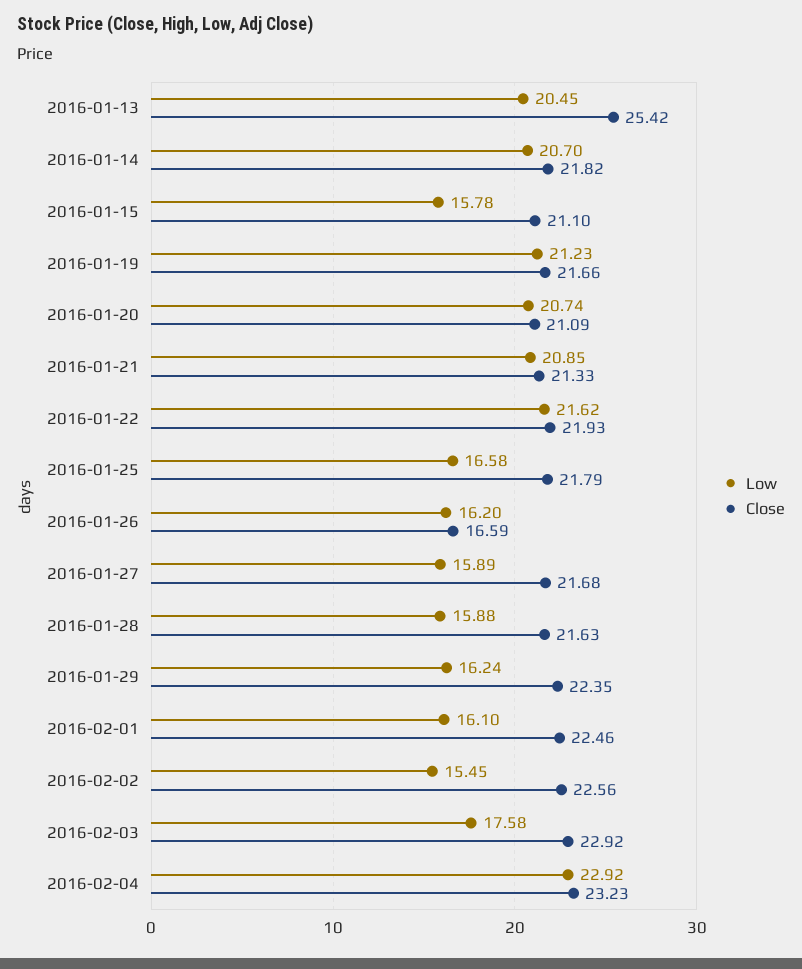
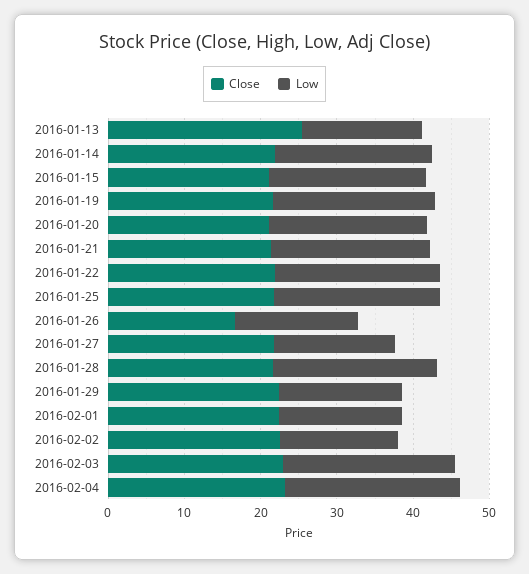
Low, 2016-01-13: 20.45 -> 16
Low, 2016-01-15: 15.78 -> 20
Low, 2016-01-25: 16.58 -> 22
Low, 2016-01-28: 15.88 -> 22
Low, 2016-02-03: 17.58 -> 22

